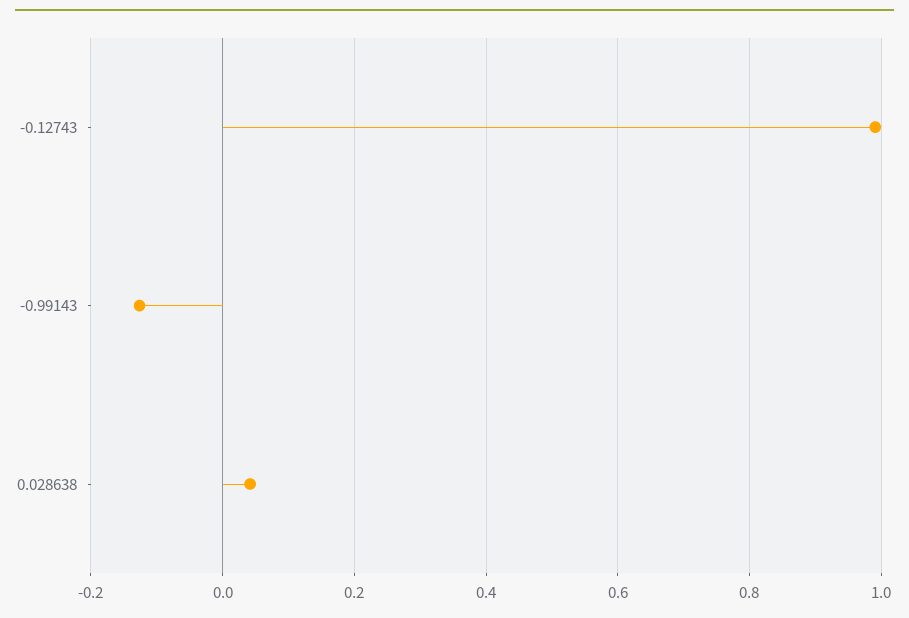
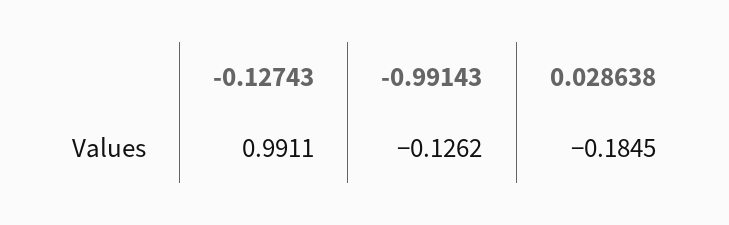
0.028638: 0.04 -> -0.1845

